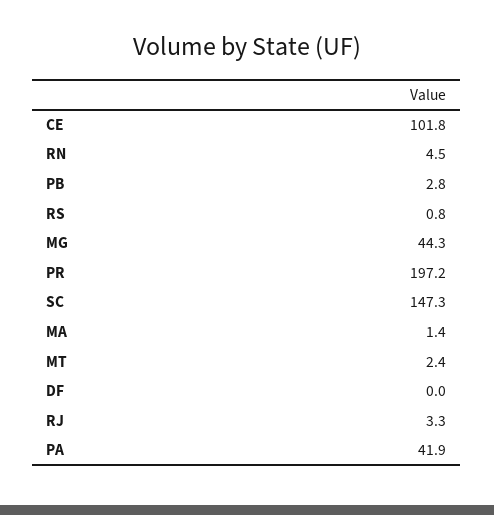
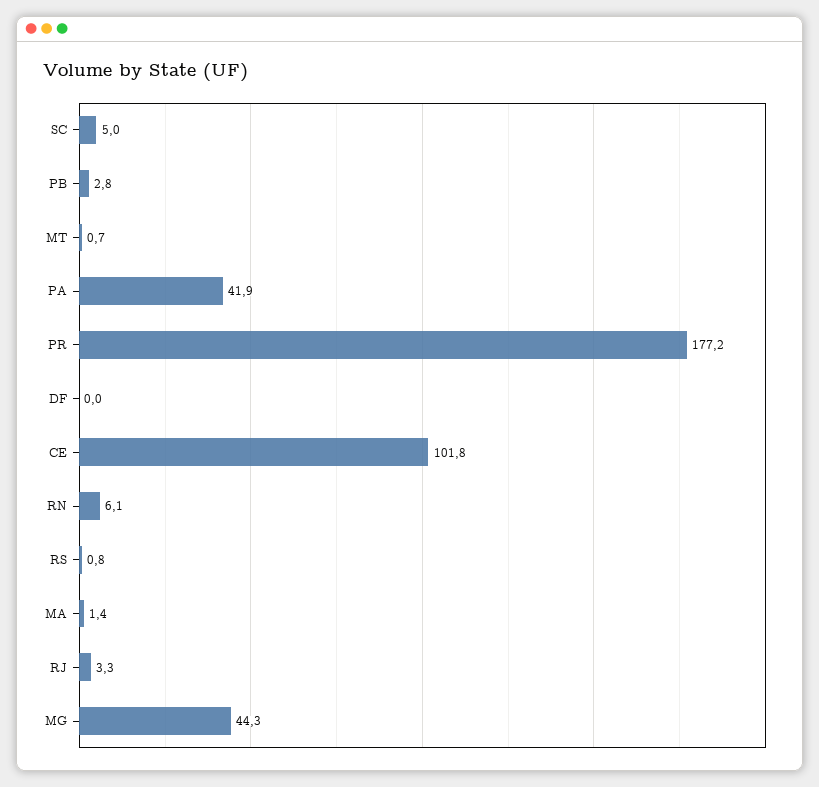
RN: 4.5 -> 6.1
PR: 197.2 -> 177.2
SC: 147.3 -> 5
MT: 2.4 -> 0.7

